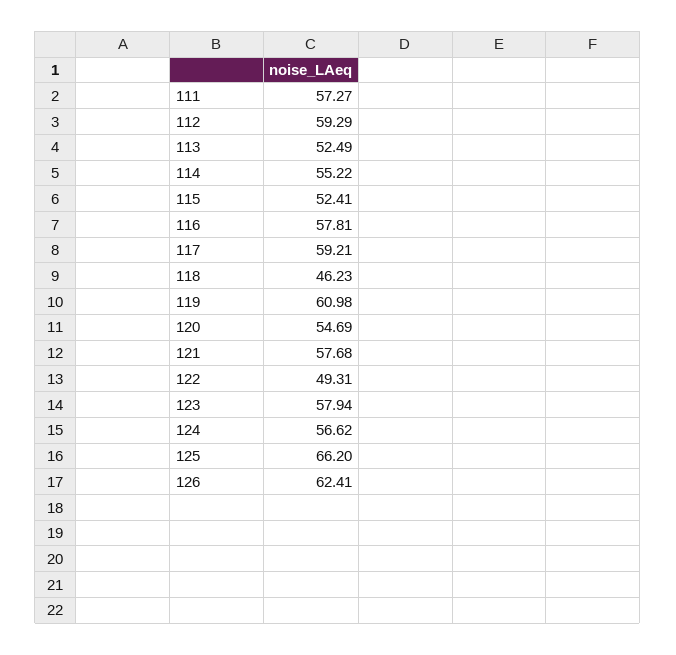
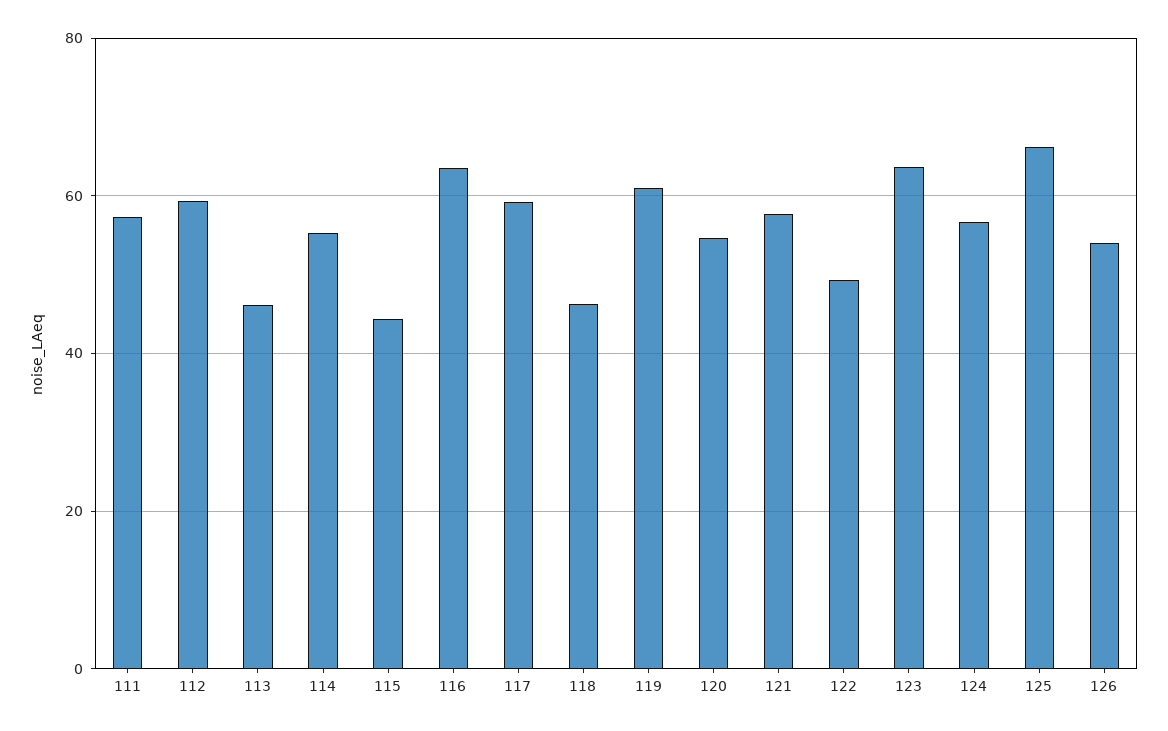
113: 52.49 -> 46
115: 52.41 -> 44
116: 57.81 -> 64
123: 57.94 -> 64
126: 62.41 -> 54

